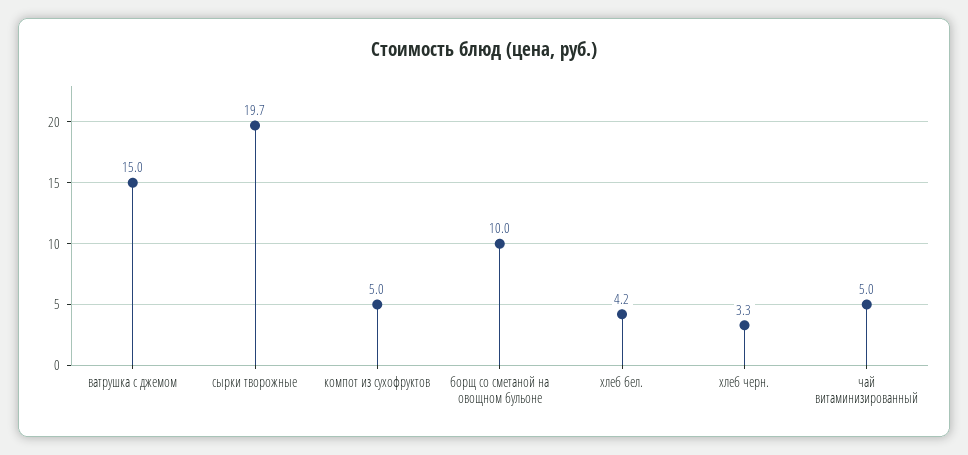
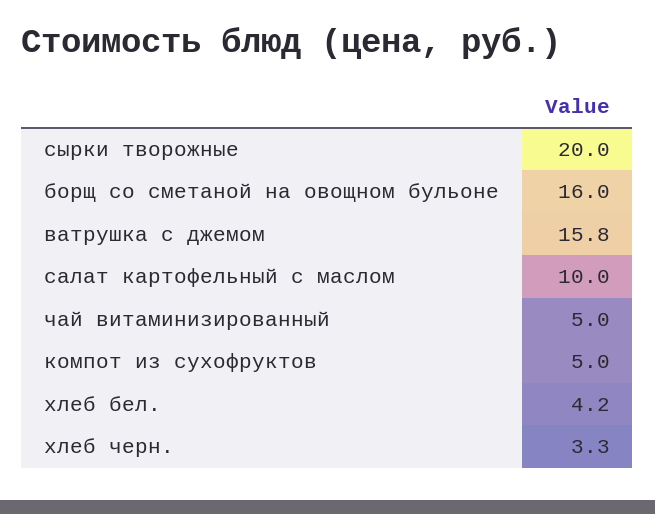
ватрушка с джемом: 15 -> 15.8
сырки творожные: 19.7 -> 20
борщ со сметаной на овощном бульоне: 10 -> 16
салат картофельный с маслом: none -> 10

